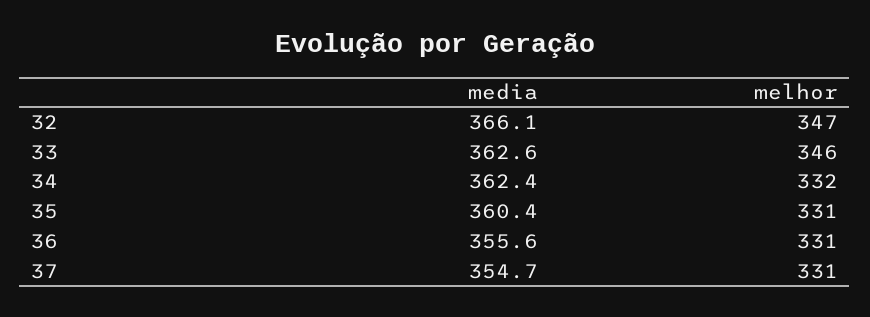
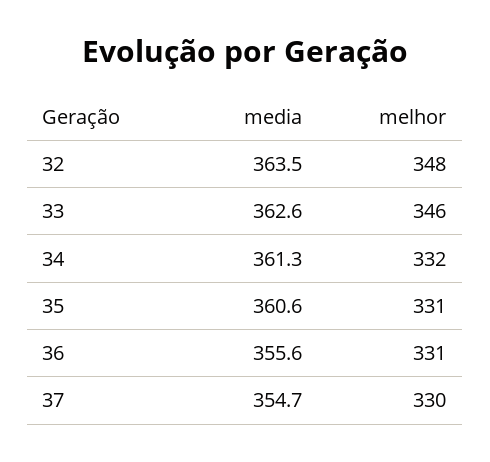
media, 32: 366.1 -> 363.5
melhor, 32: 347 -> 348
media, 34: 362.4 -> 361.3
media, 35: 360.4 -> 360.6
melhor, 37: 331 -> 330

